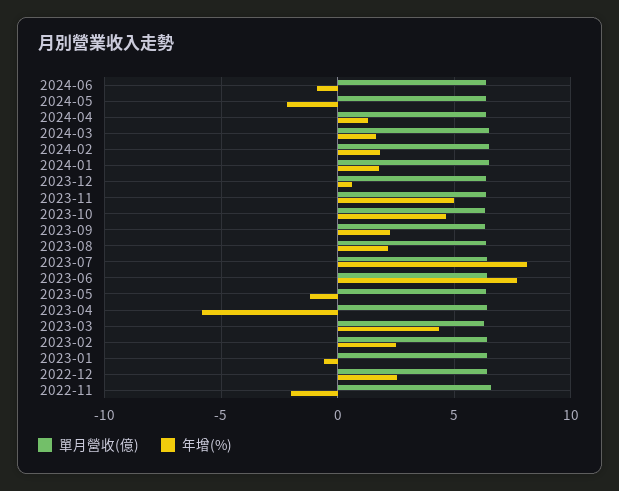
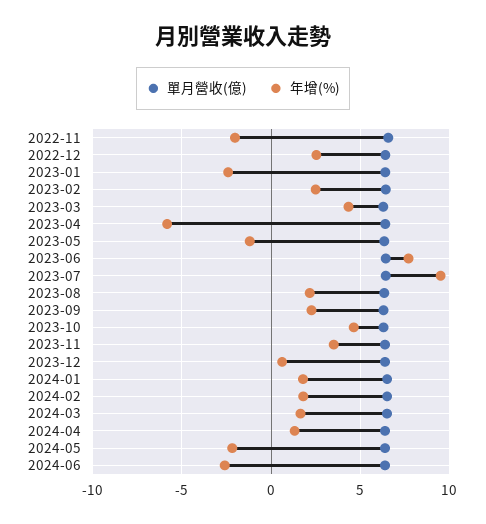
年增(%), 2024-06: -1 -> -2.5
年增(%), 2023-11: 5 -> 3.5
年增(%), 2023-07: 8 -> 9.5
年增(%), 2023-01: -0.5 -> -2.5

